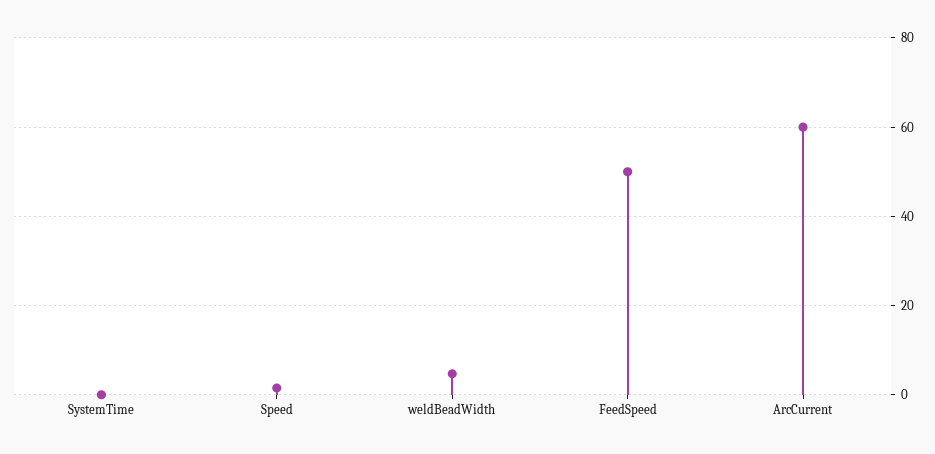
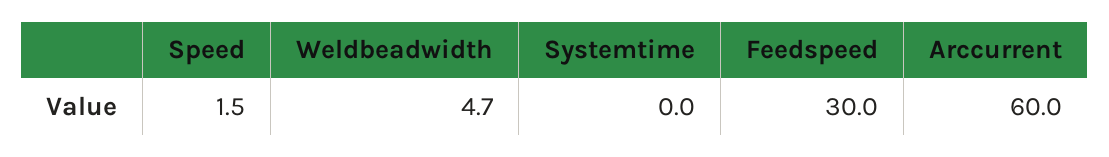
FeedSpeed: 50 -> 30

